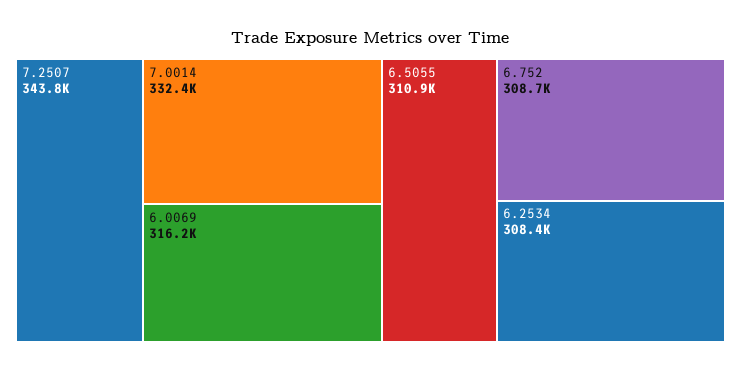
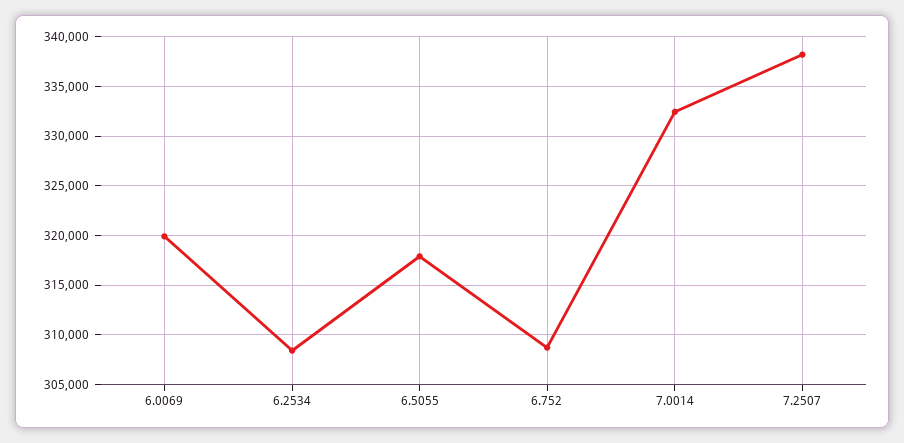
7.2507: 343800 -> 338000
6.0069: 316200 -> 320000
6.5055: 310900 -> 318000

